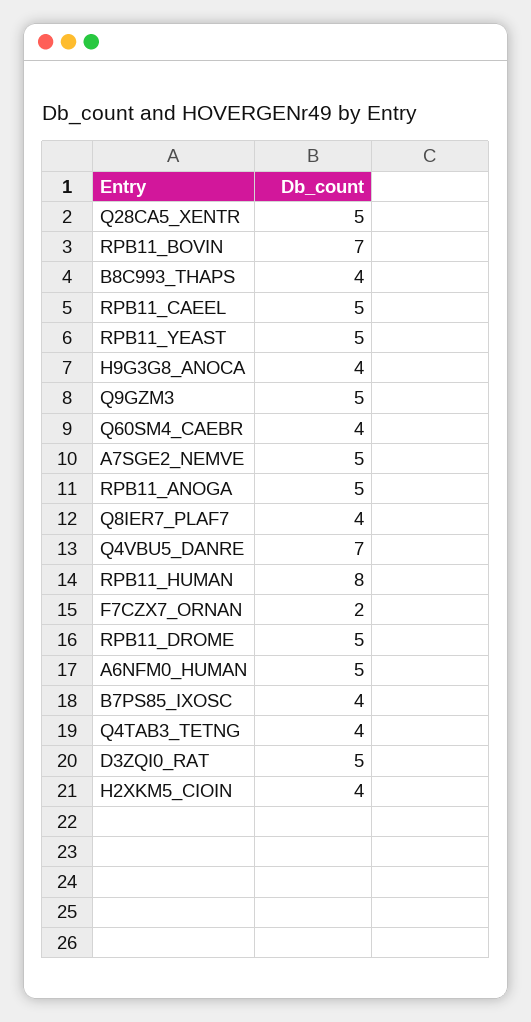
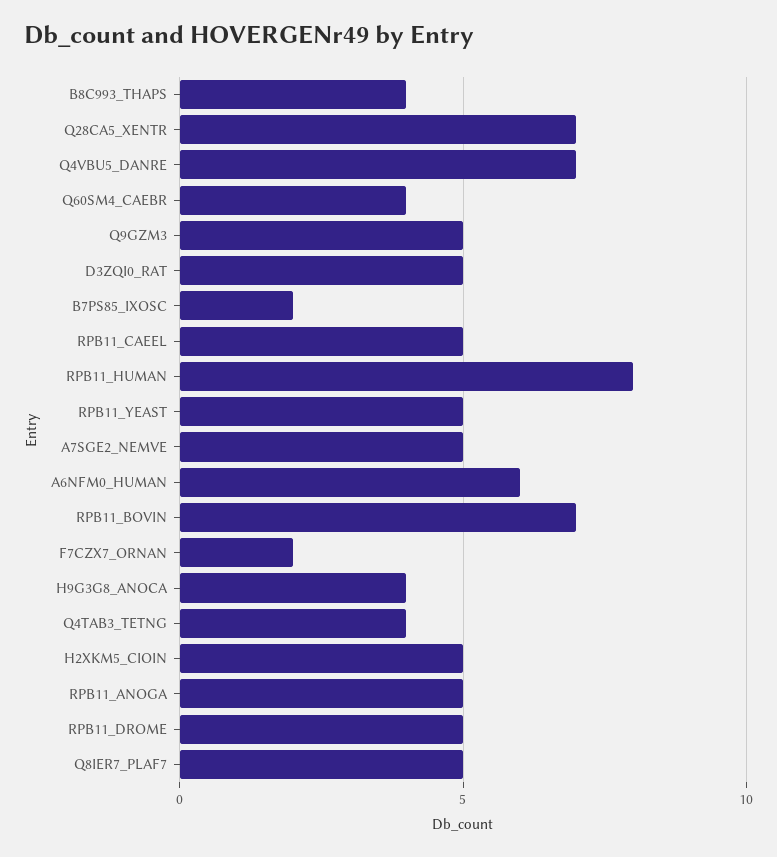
Q28CA5_XENTR: 5 -> 7
Q8IER7_PLAF7: 4 -> 5
A6NFM0_HUMAN: 5 -> 6
B7PS85_IXOSC: 4 -> 2
H2XKM5_CIOIN: 4 -> 5

